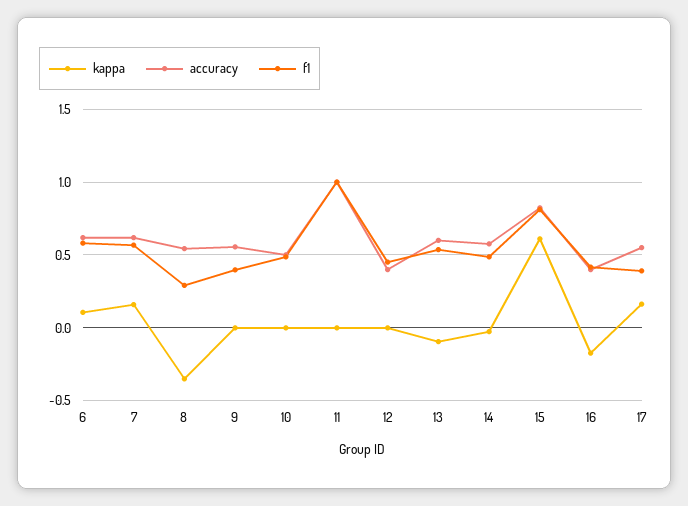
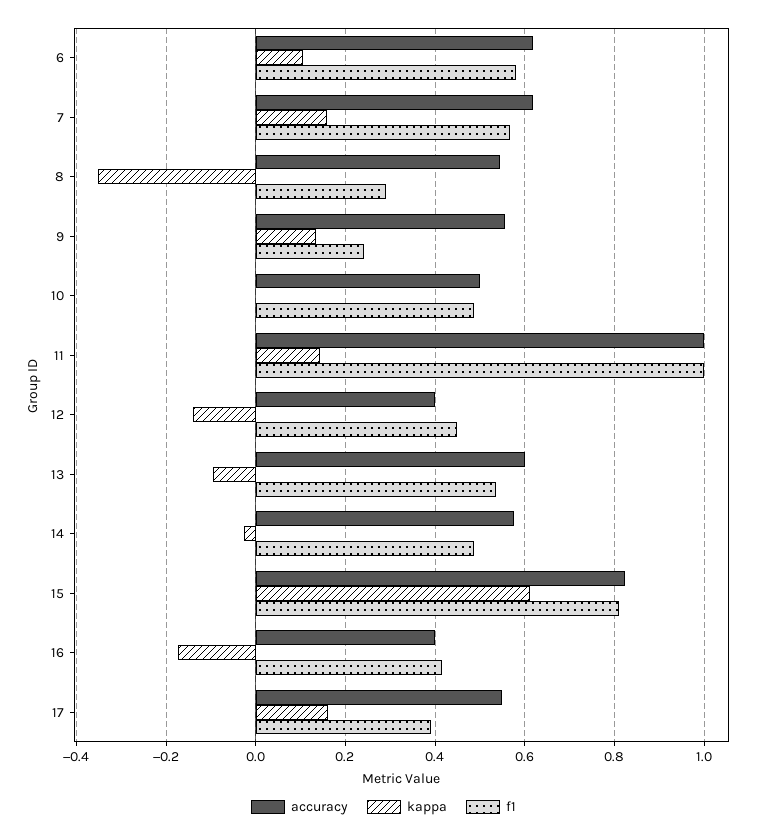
kappa, 9: 0 -> 0.14
f1, 9: 0.4 -> 0.24
kappa, 11: 0 -> 0.14
kappa, 12: 0 -> -0.14

